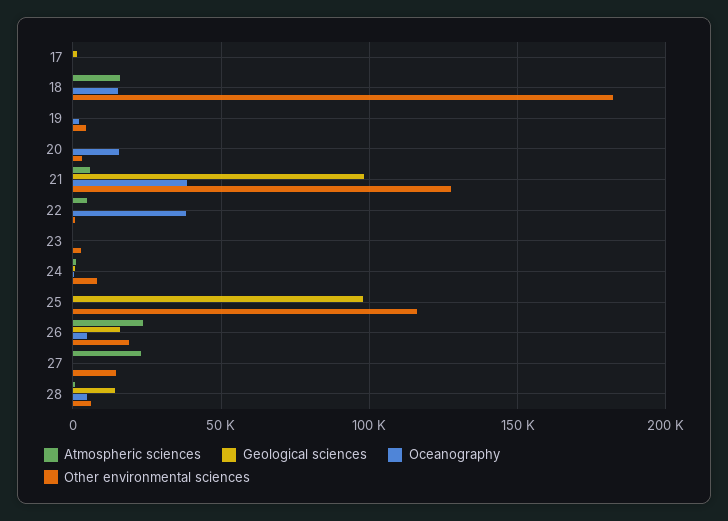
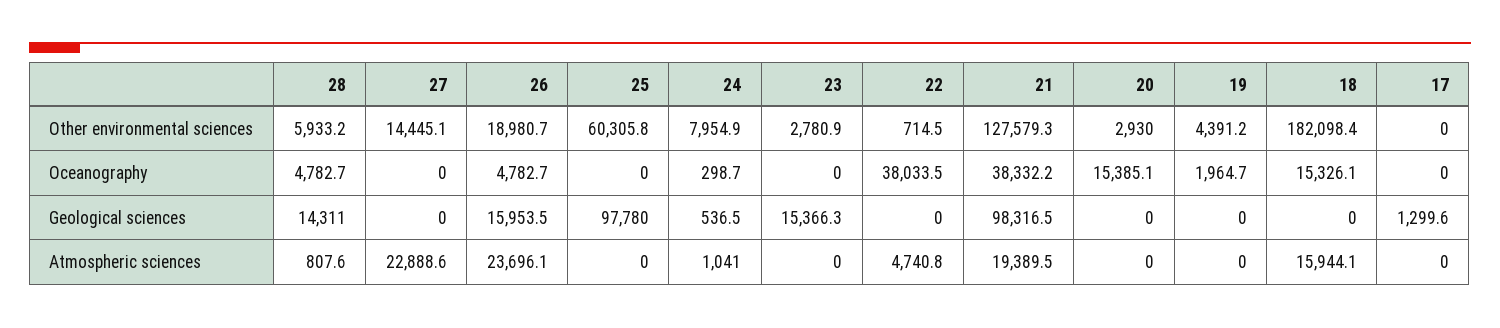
Atmospheric sciences, 21: 5000 -> 19389.5
Geological sciences, 23: 0 -> 15366.3
Other environmental sciences, 25: 115000 -> 60305.8

